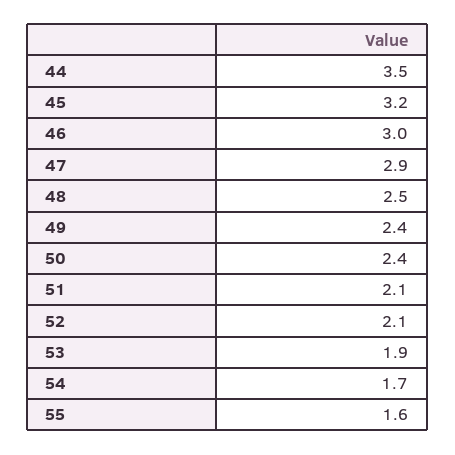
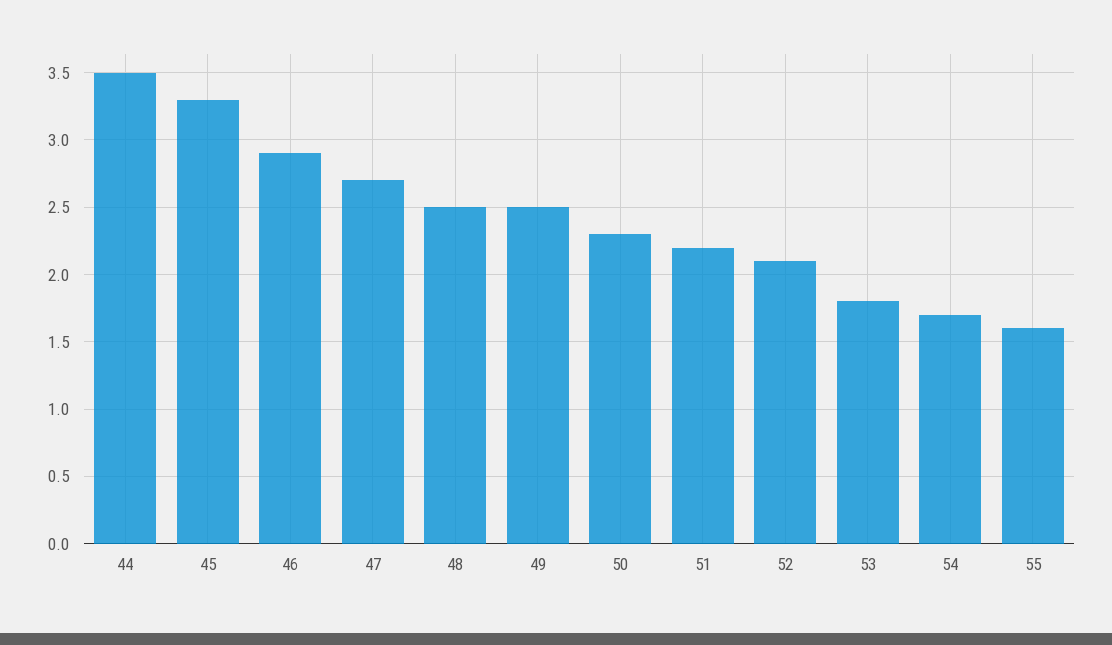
45: 3.2 -> 3.3
46: 3 -> 2.9
47: 2.9 -> 2.7
49: 2.4 -> 2.5
50: 2.4 -> 2.3
51: 2.1 -> 2.2
53: 1.9 -> 1.8

